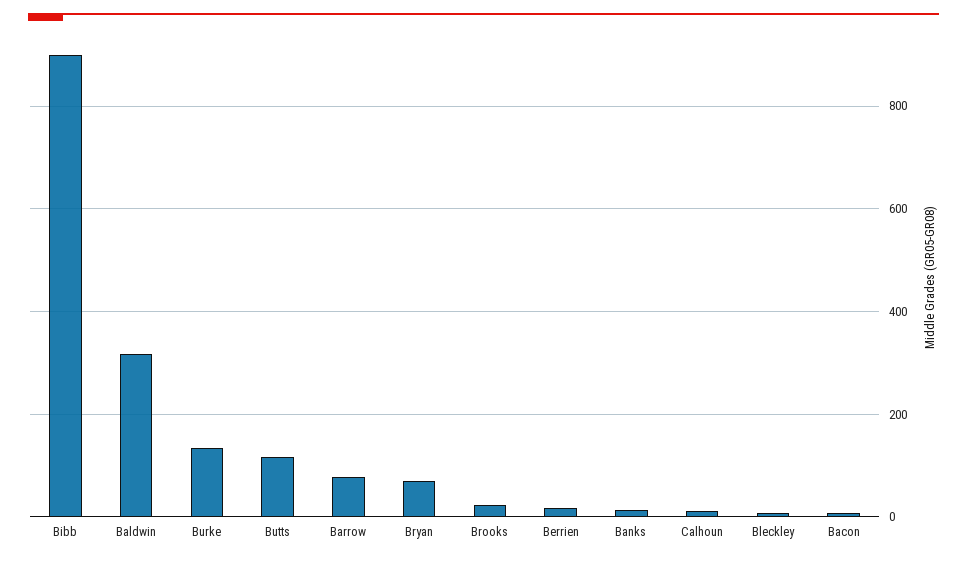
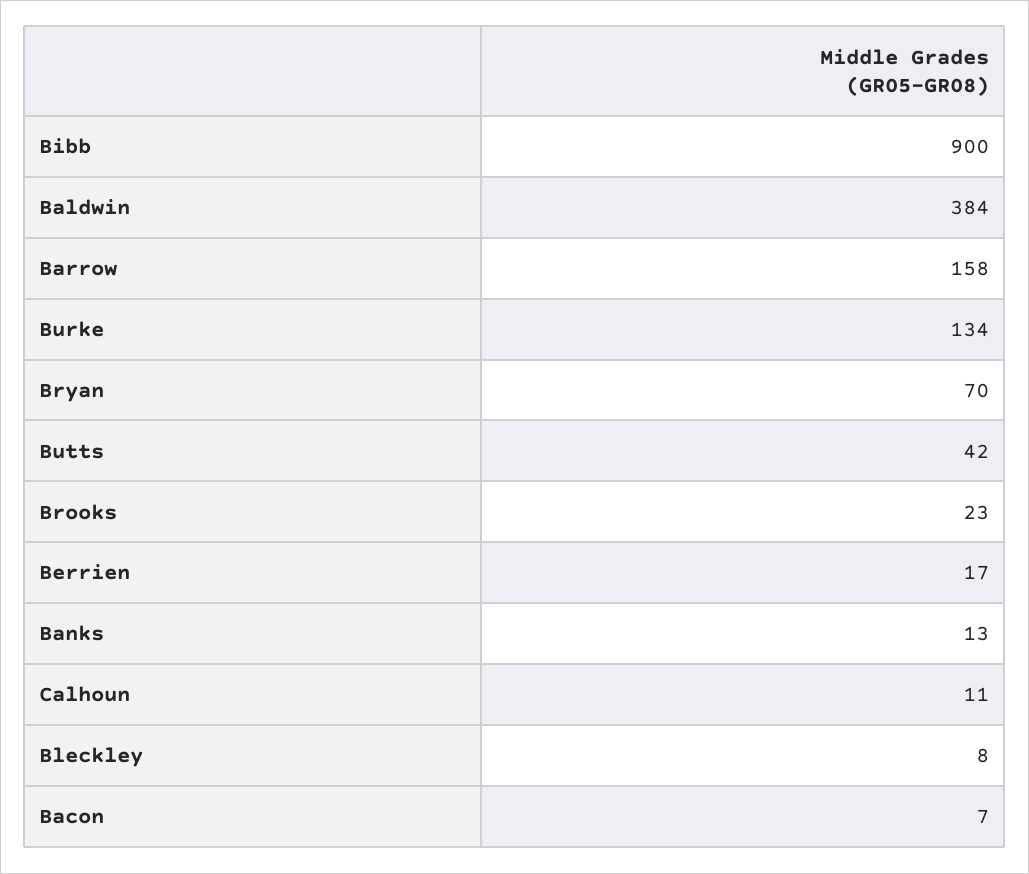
Baldwin: 320 -> 384
Butts: 120 -> 42
Barrow: 80 -> 158

